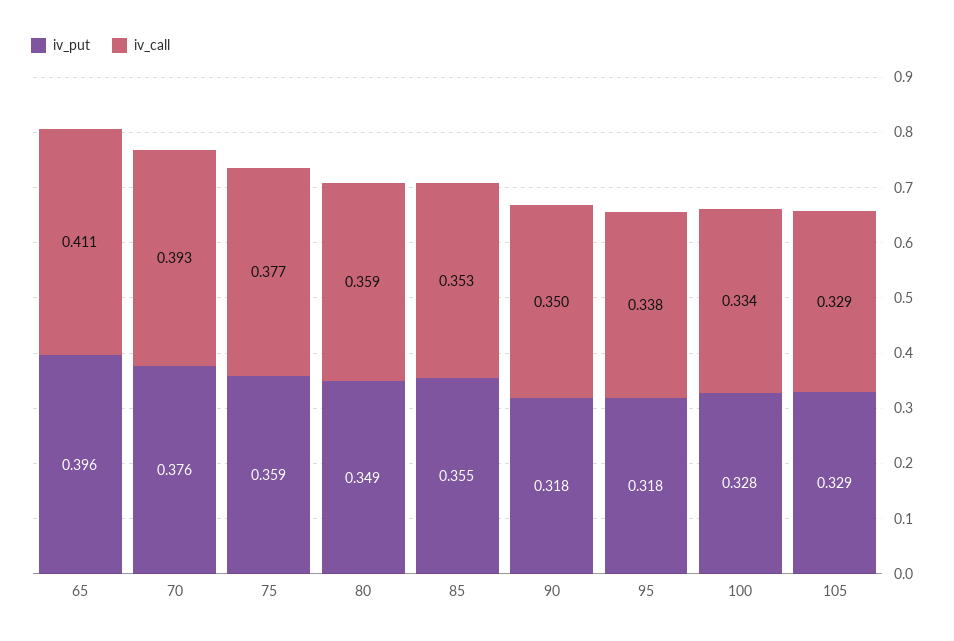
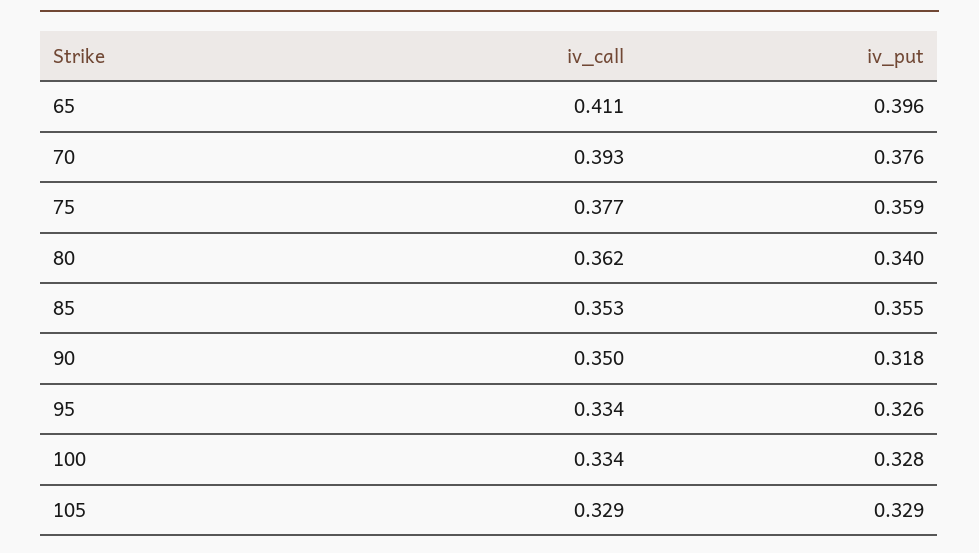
iv_put, 80: 0.349 -> 0.34
iv_call, 80: 0.359 -> 0.362
iv_put, 95: 0.318 -> 0.326
iv_call, 95: 0.338 -> 0.334

